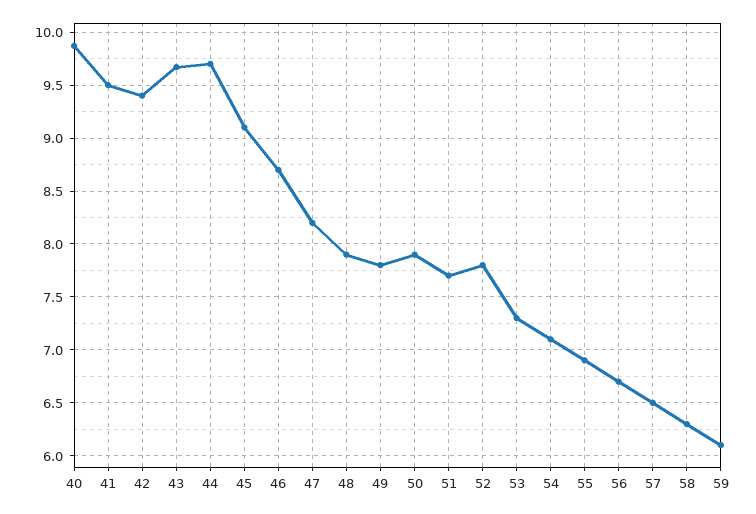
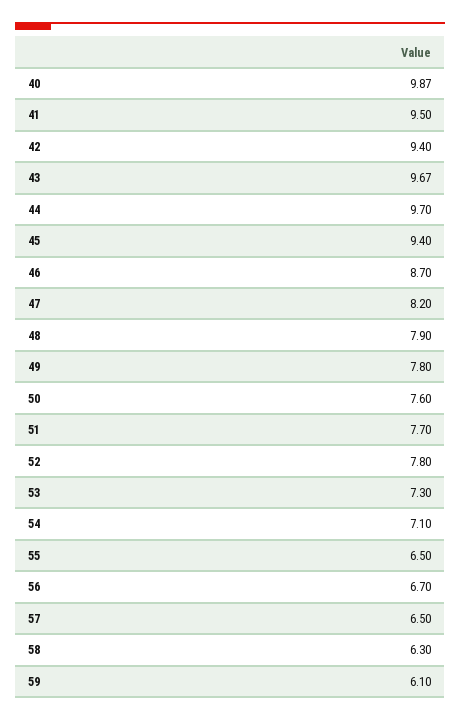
45: 9.1 -> 9.4
50: 7.9 -> 7.6
55: 6.9 -> 6.5

